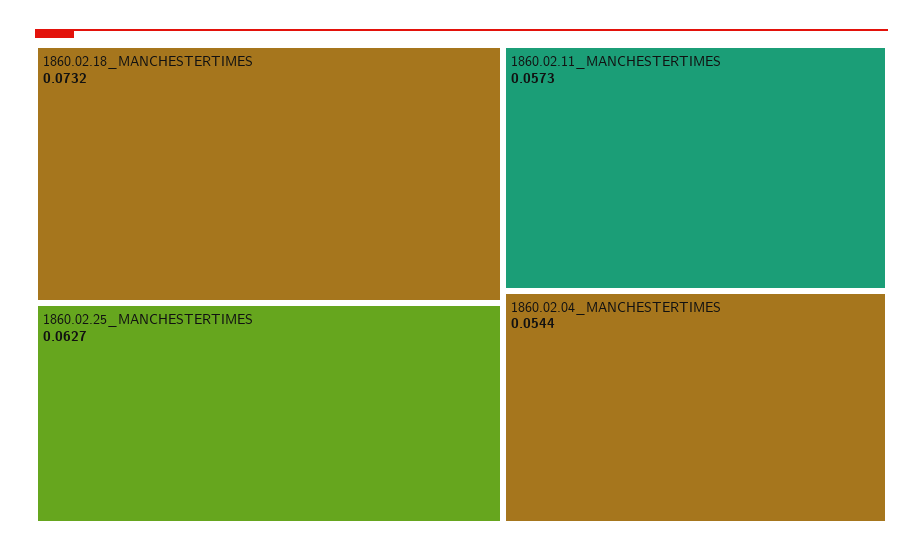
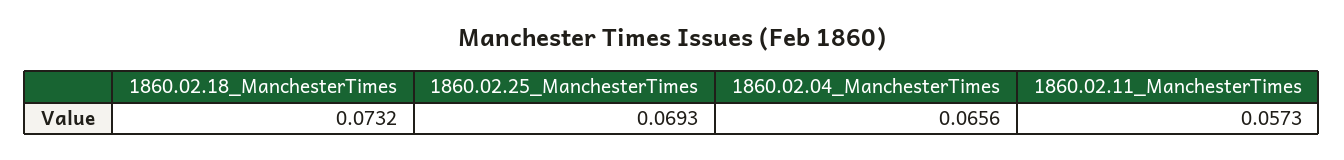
1860.02.25_MANCHESTERTIMES: 0.0627 -> 0.0693
1860.02.04_MANCHESTERTIMES: 0.0544 -> 0.0656

